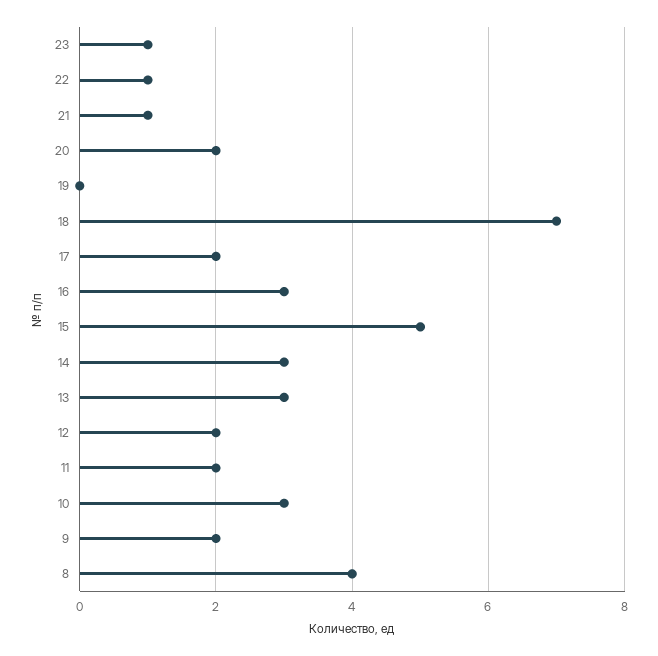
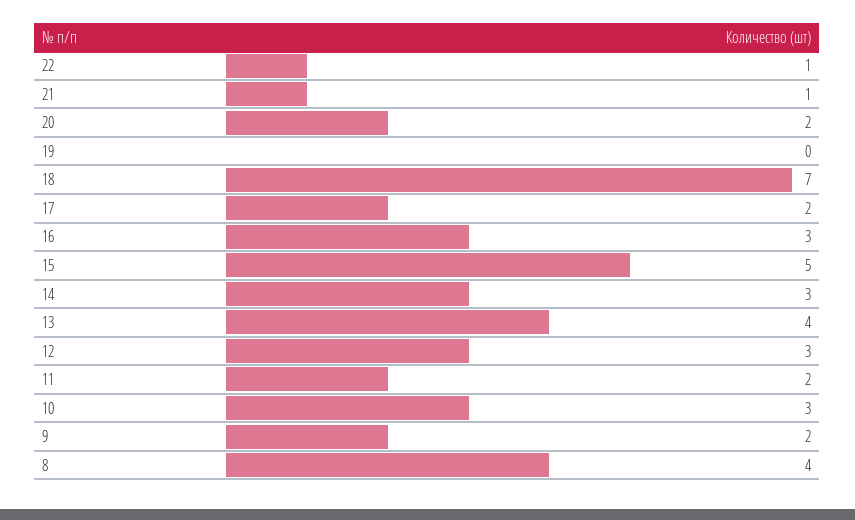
23: 1 -> none
13: 3 -> 4
12: 2 -> 3

